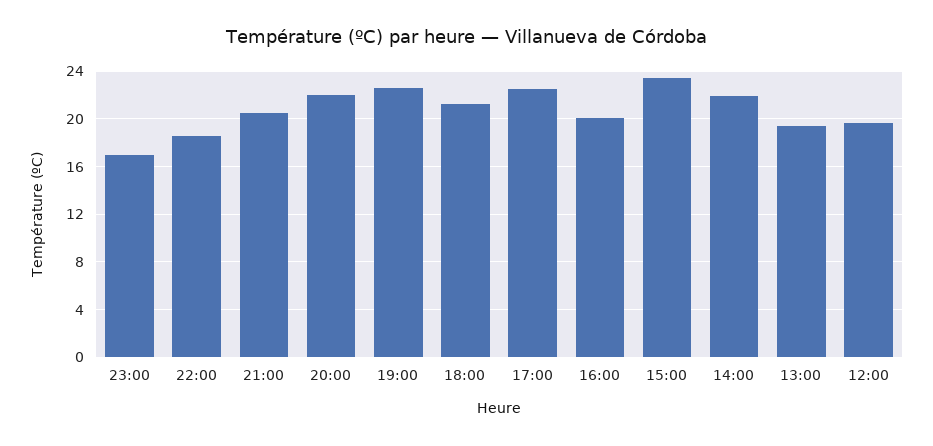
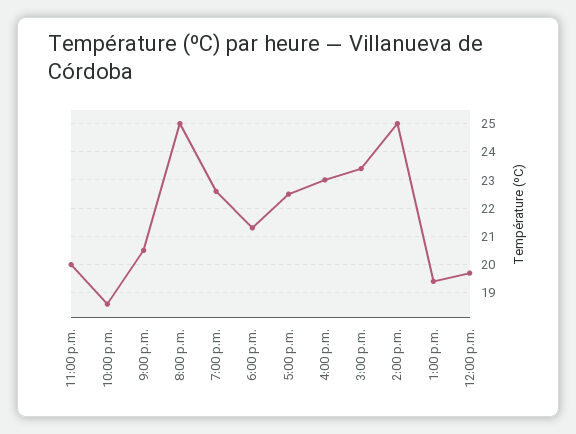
23:00: 17 -> 20
20:00: 22 -> 25
16:00: 20 -> 23
14:00: 22 -> 25

